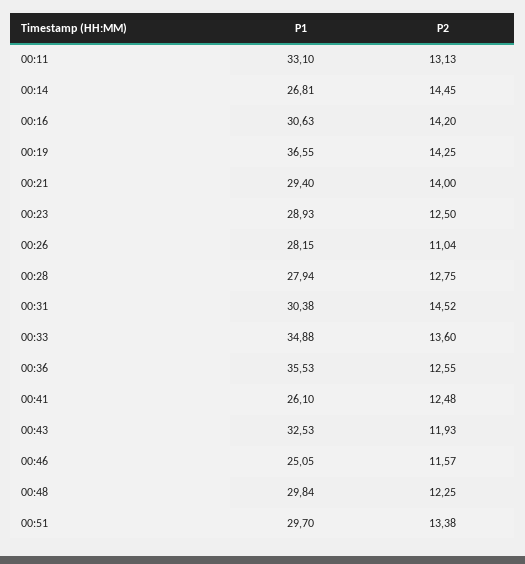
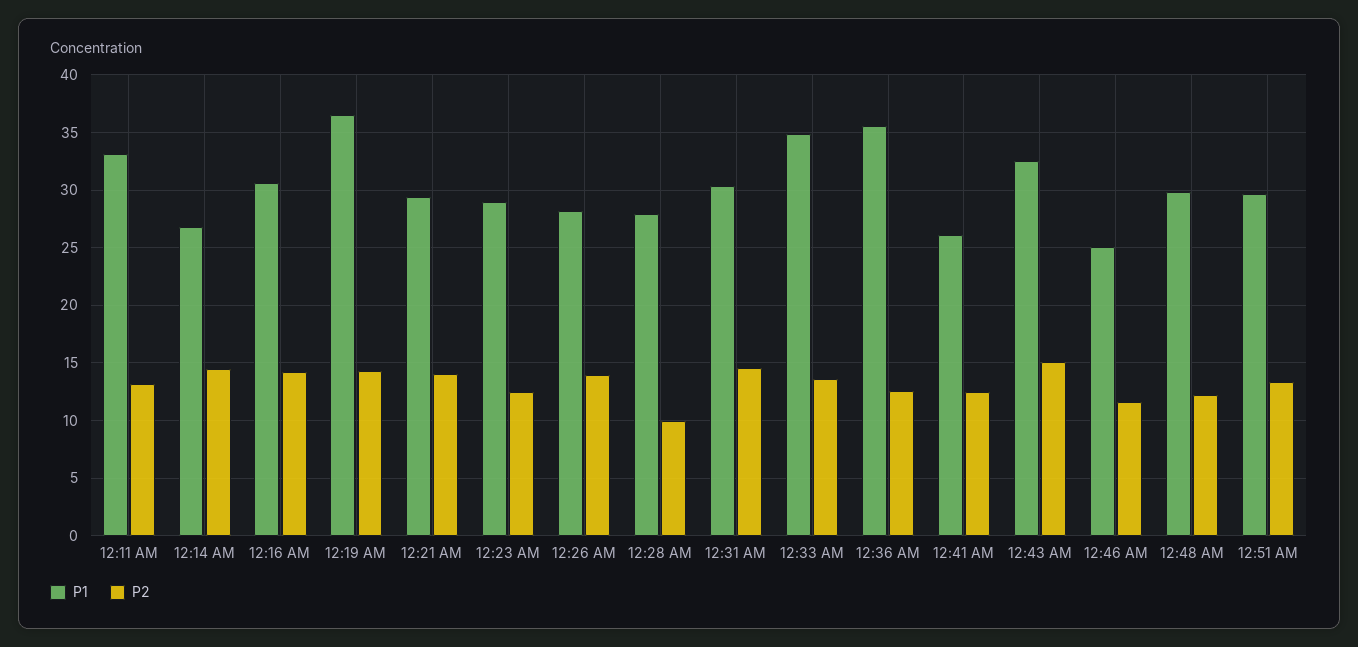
P2, 00:26: 11.04 -> 14
P2, 00:28: 12.75 -> 10
P2, 00:43: 11.93 -> 15

